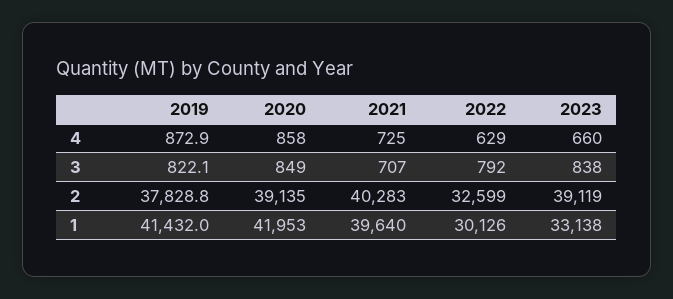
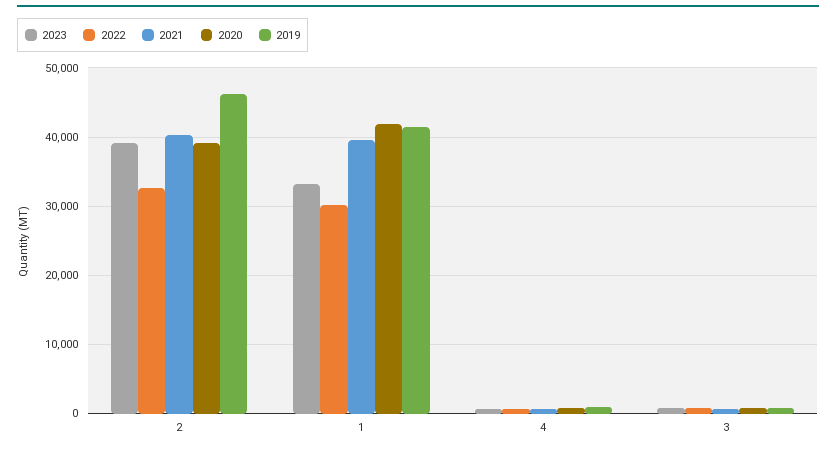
2019, 2: 37828.8 -> 46000

